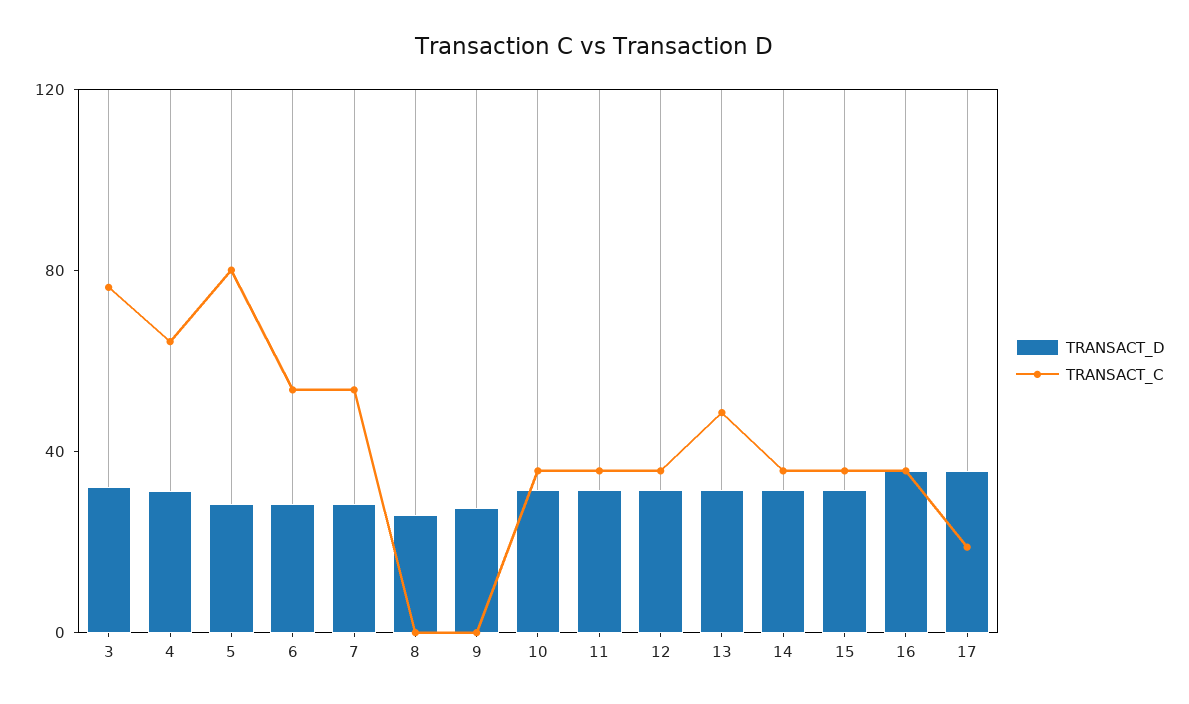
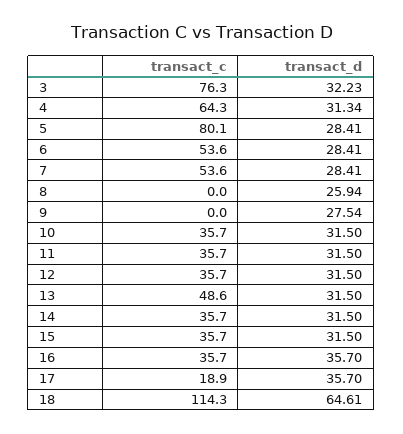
TRANSACT_C, 18: none -> 114.3
TRANSACT_D, 18: none -> 64.61

